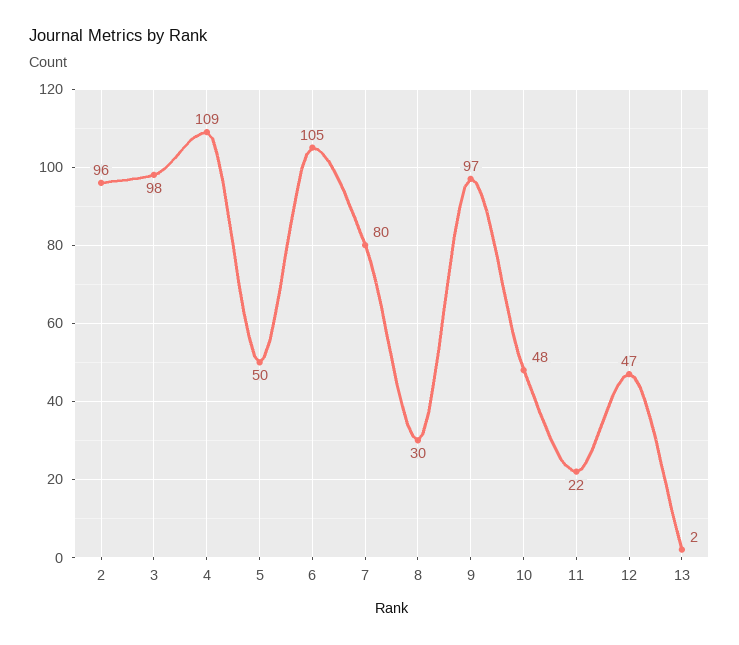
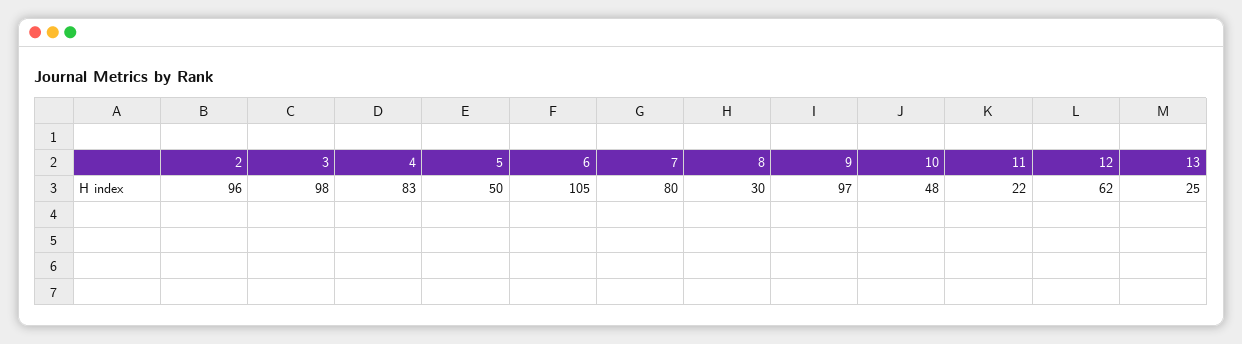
4: 109 -> 83
12: 47 -> 62
13: 2 -> 25

